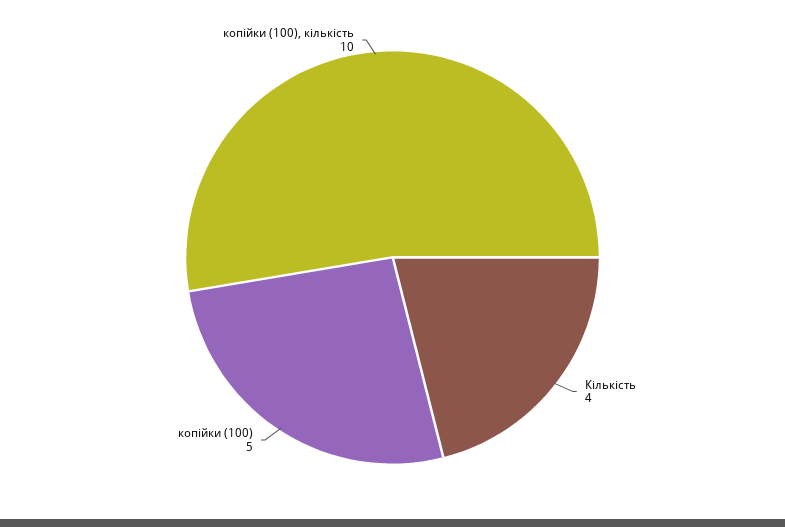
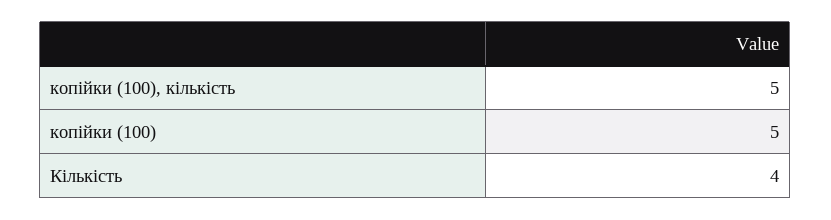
копійки (100), кількість: 10 -> 5

